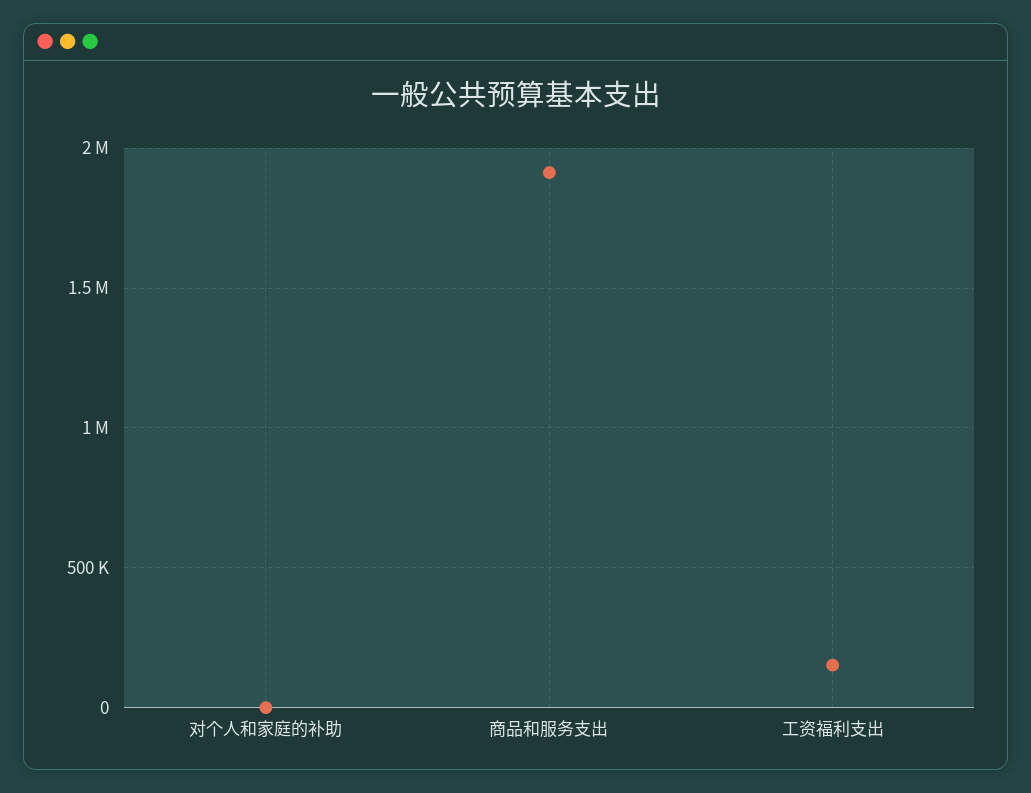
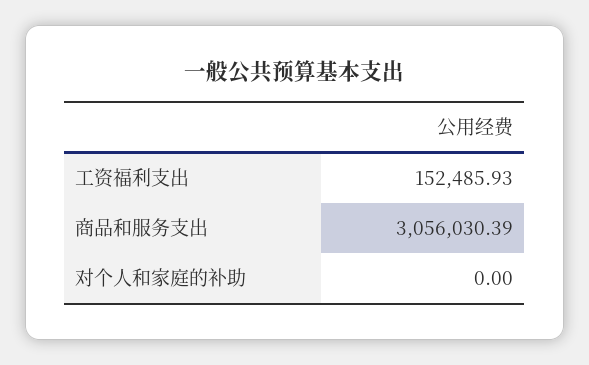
商品和服务支出: 1900000 -> 3056030.39

